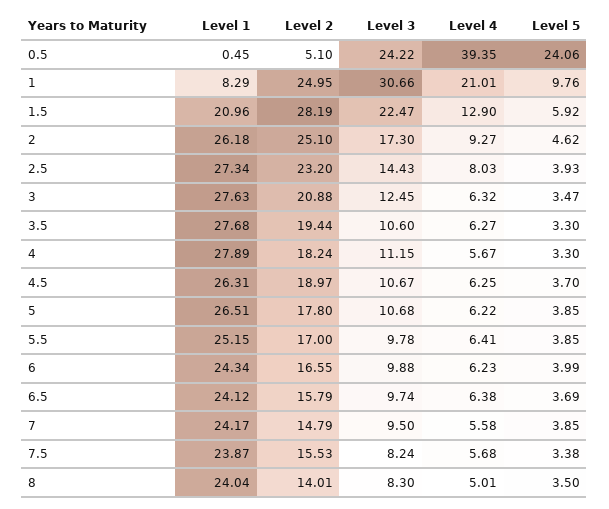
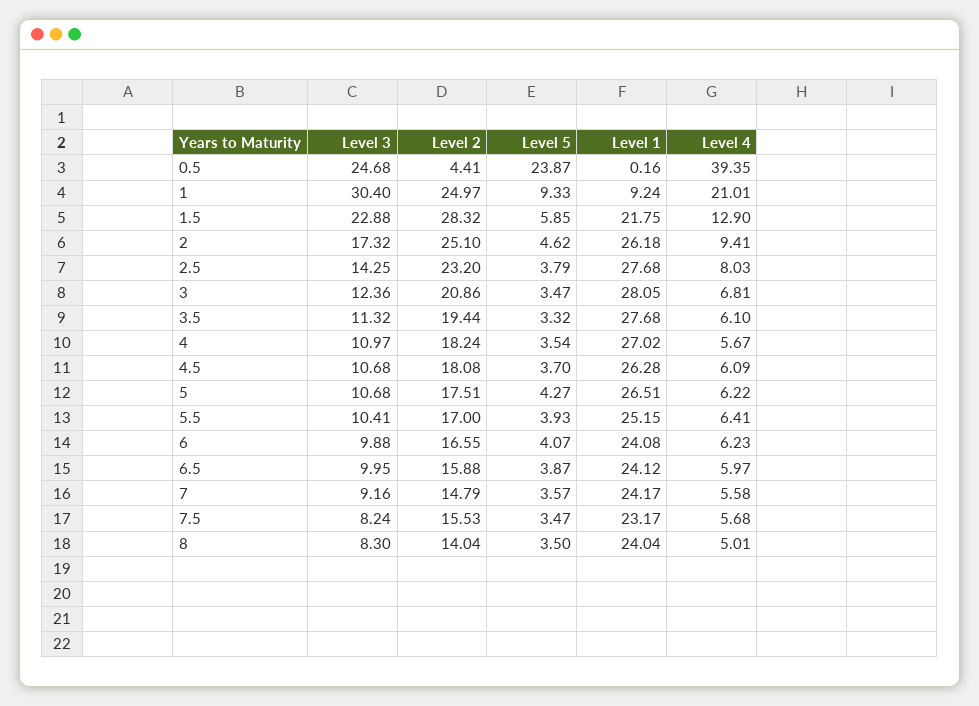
Level 1, 0.5: 0.45 -> 0.16
Level 2, 0.5: 5.1 -> 4.41
Level 3, 0.5: 24.22 -> 24.68
Level 5, 0.5: 24.06 -> 23.87
Level 1, 1: 8.29 -> 9.24
Level 2, 1: 24.95 -> 24.97
Level 3, 1: 30.66 -> 30.4
Level 5, 1: 9.76 -> 9.33
Level 1, 1.5: 20.96 -> 21.75
Level 2, 1.5: 28.19 -> 28.32
Level 3, 1.5: 22.47 -> 22.88
Level 5, 1.5: 5.92 -> 5.85
Level 3, 2: 17.3 -> 17.32
Level 4, 2: 9.27 -> 9.41
Level 1, 2.5: 27.34 -> 27.68
Level 3, 2.5: 14.43 -> 14.25
Level 5, 2.5: 3.93 -> 3.79
Level 1, 3: 27.63 -> 28.05
Level 2, 3: 20.88 -> 20.86
Level 3, 3: 12.45 -> 12.36
Level 4, 3: 6.32 -> 6.81
Level 3, 3.5: 10.6 -> 11.32
Level 4, 3.5: 6.27 -> 6.1
Level 5, 3.5: 3.3 -> 3.32
Level 1, 4: 27.89 -> 27.02
Level 3, 4: 11.15 -> 10.97
Level 5, 4: 3.3 -> 3.54
Level 1, 4.5: 26.31 -> 26.28
Level 2, 4.5: 18.97 -> 18.08
Level 3, 4.5: 10.67 -> 10.68
Level 4, 4.5: 6.25 -> 6.09
Level 2, 5: 17.8 -> 17.51
Level 5, 5: 3.85 -> 4.27
Level 3, 5.5: 9.78 -> 10.41
Level 5, 5.5: 3.85 -> 3.93
Level 1, 6: 24.34 -> 24.08
Level 5, 6: 3.99 -> 4.07
Level 2, 6.5: 15.79 -> 15.88
Level 3, 6.5: 9.74 -> 9.95
Level 4, 6.5: 6.38 -> 5.97
Level 5, 6.5: 3.69 -> 3.87
Level 3, 7: 9.5 -> 9.16
Level 5, 7: 3.85 -> 3.57
Level 1, 7.5: 23.87 -> 23.17
Level 5, 7.5: 3.38 -> 3.47
Level 2, 8: 14.01 -> 14.04

